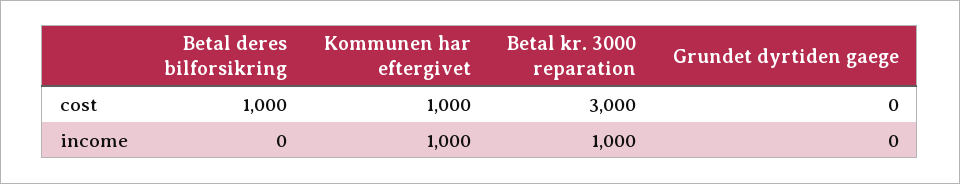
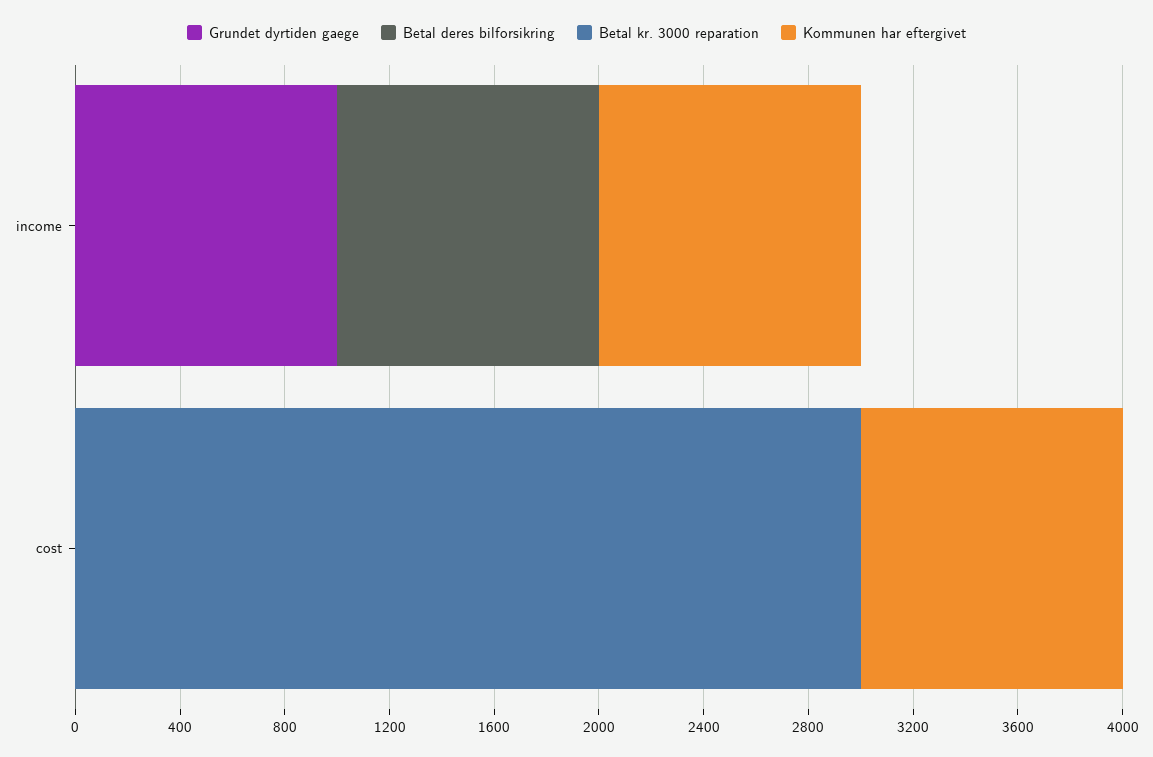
Betal deres bilforsikring, cost: 1000 -> 0
Betal deres bilforsikring, income: 0 -> 1000
Betal kr. 3000 reparation, income: 1000 -> 0
Grundet dyrtiden gaege, income: 0 -> 1000

